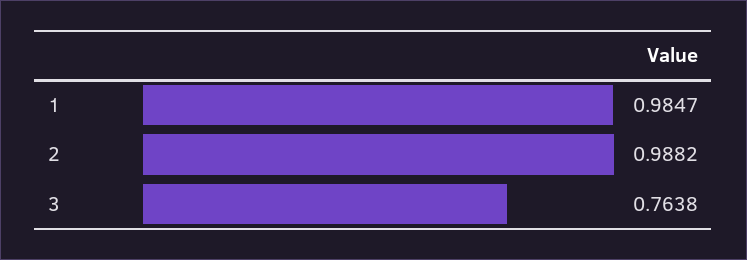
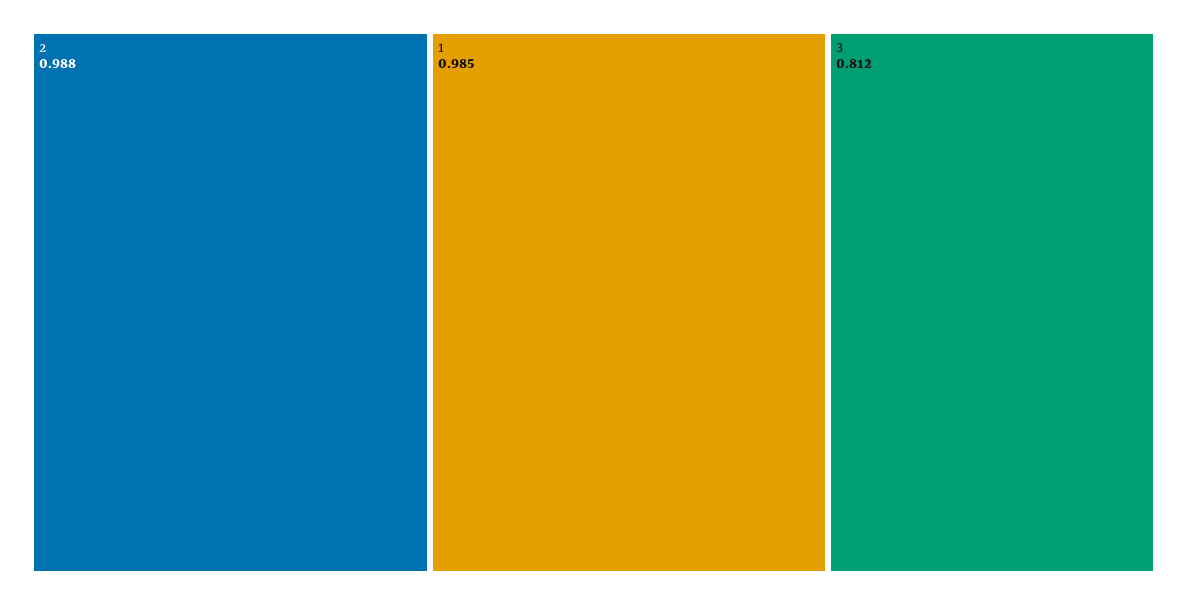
3: 0.7638 -> 0.812

